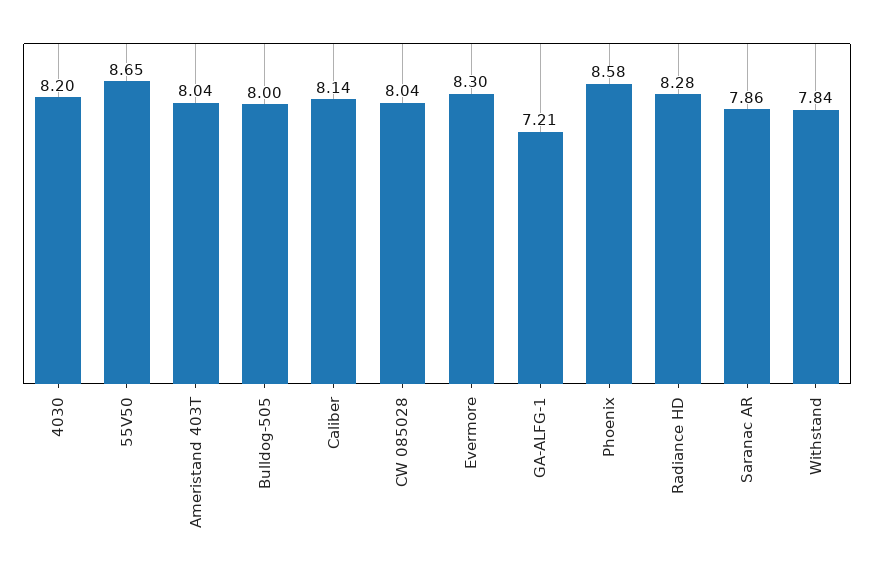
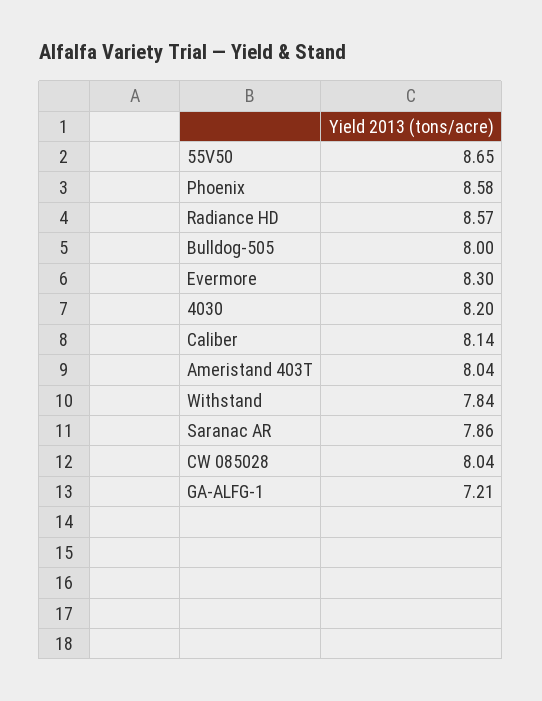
Radiance HD: 8.28 -> 8.57

